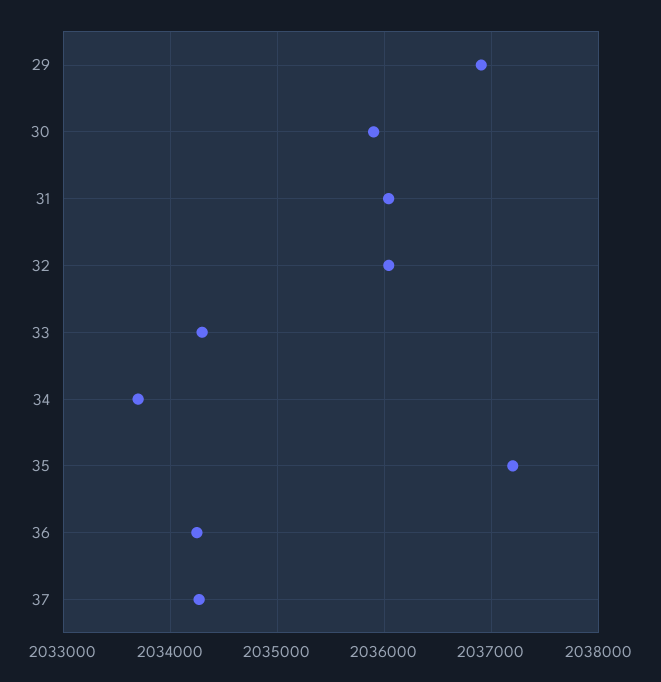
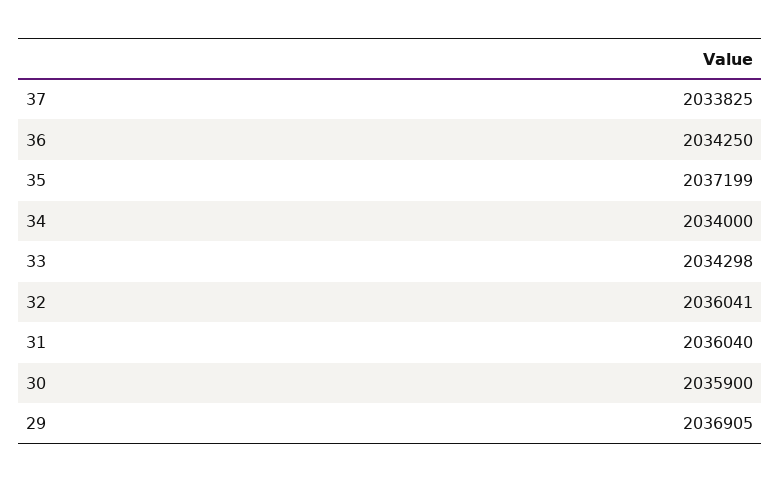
34: 2033700 -> 2034000
37: 2034300 -> 2033825

